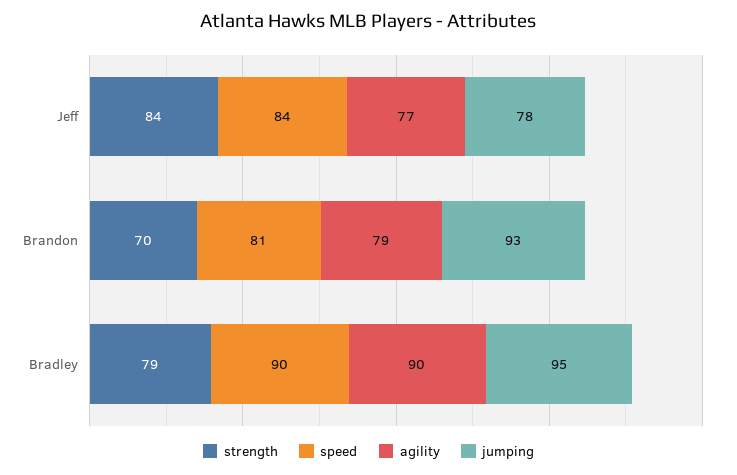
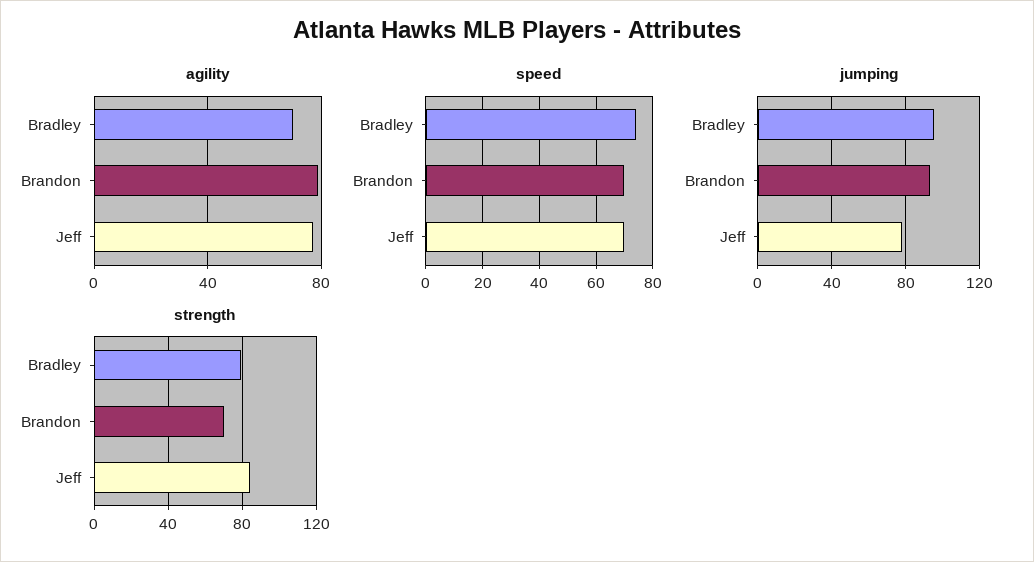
speed, Jeff: 84 -> 70
speed, Brandon: 81 -> 70
speed, Bradley: 90 -> 75
agility, Bradley: 90 -> 70

